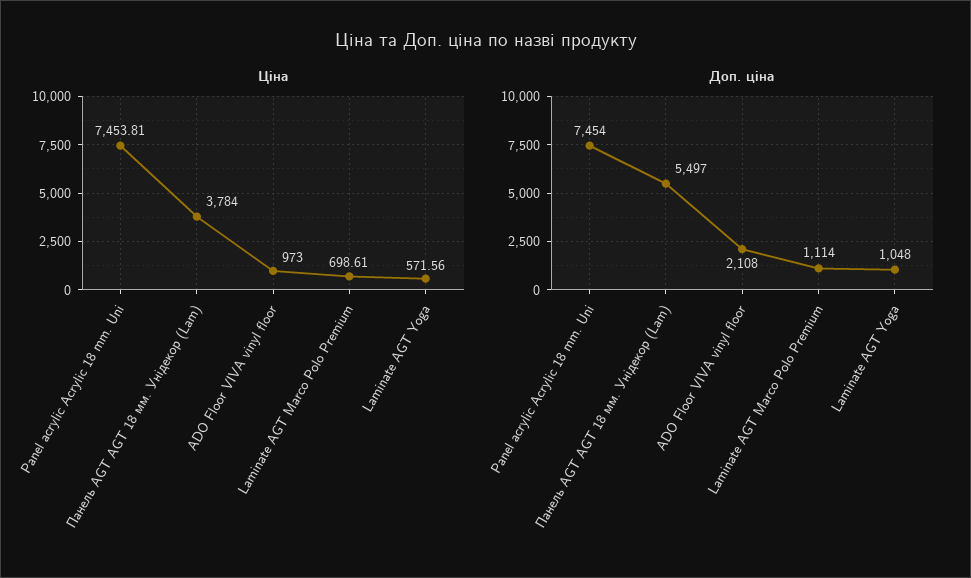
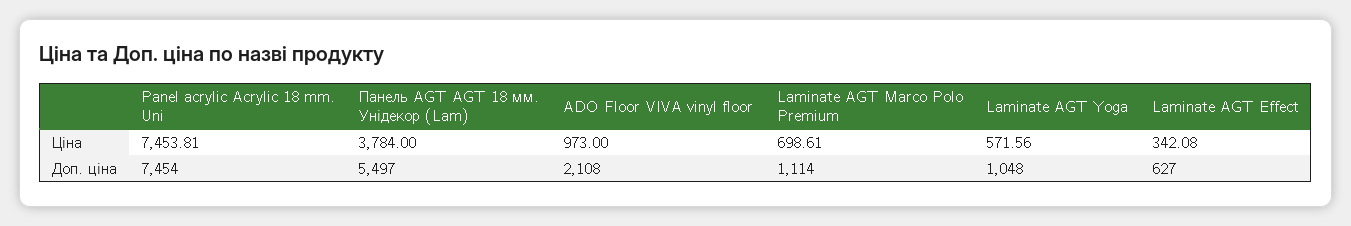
Ціна, Laminate AGT Effect: none -> 342.08
Доп. ціна, Laminate AGT Effect: none -> 627

